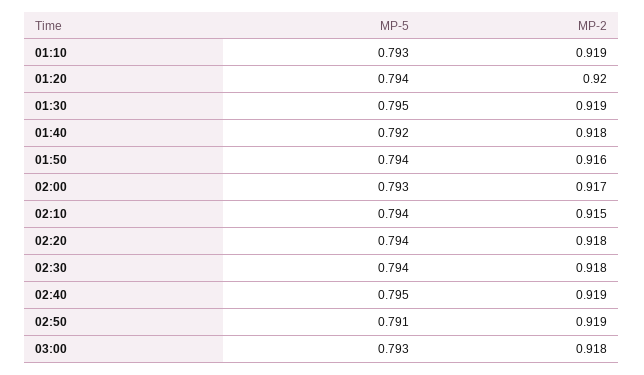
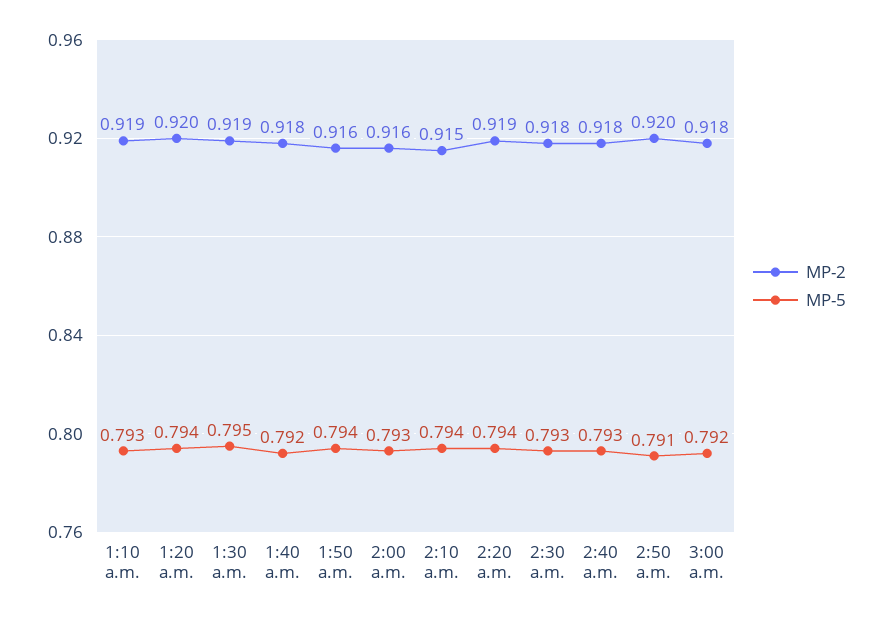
MP-2, 02:00: 0.917 -> 0.916
MP-2, 02:20: 0.918 -> 0.919
MP-5, 02:30: 0.794 -> 0.793
MP-5, 02:40: 0.795 -> 0.793
MP-2, 02:40: 0.919 -> 0.918
MP-2, 02:50: 0.919 -> 0.92
MP-5, 03:00: 0.793 -> 0.792

